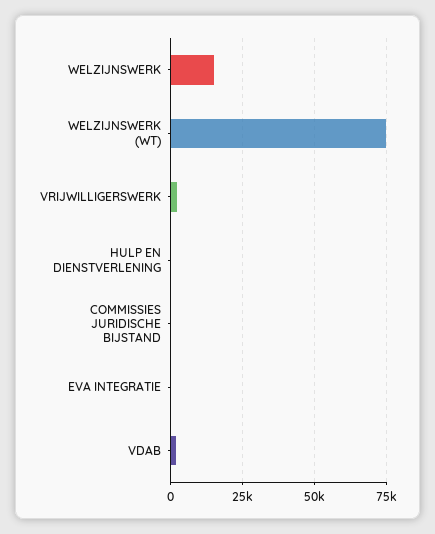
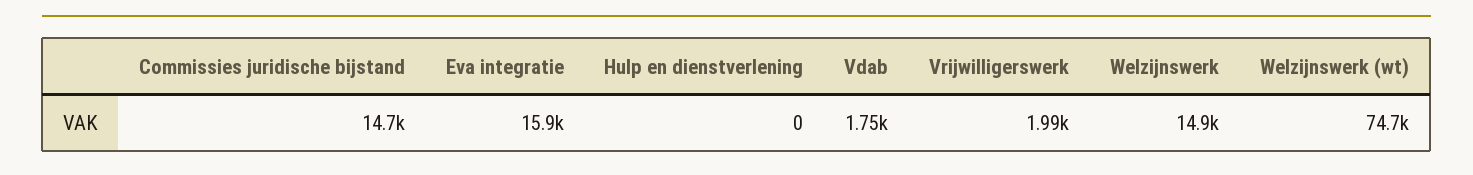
COMMISSIES JURIDISCHE BIJSTAND: 0 -> 14700
EVA INTEGRATIE: 0 -> 15900

